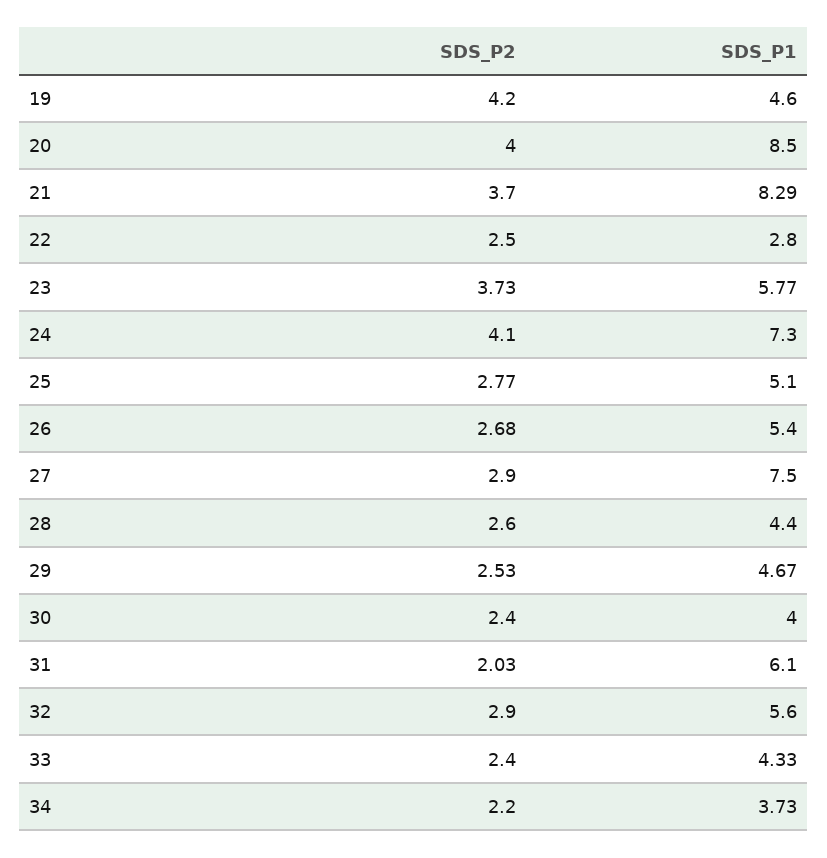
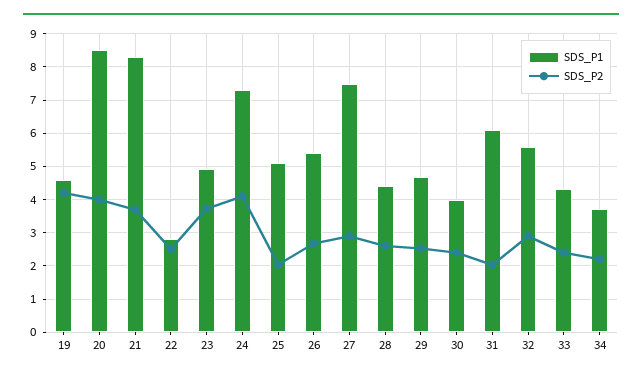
SDS_P1, 23: 5.77 -> 5
SDS_P2, 25: 2.77 -> 2

